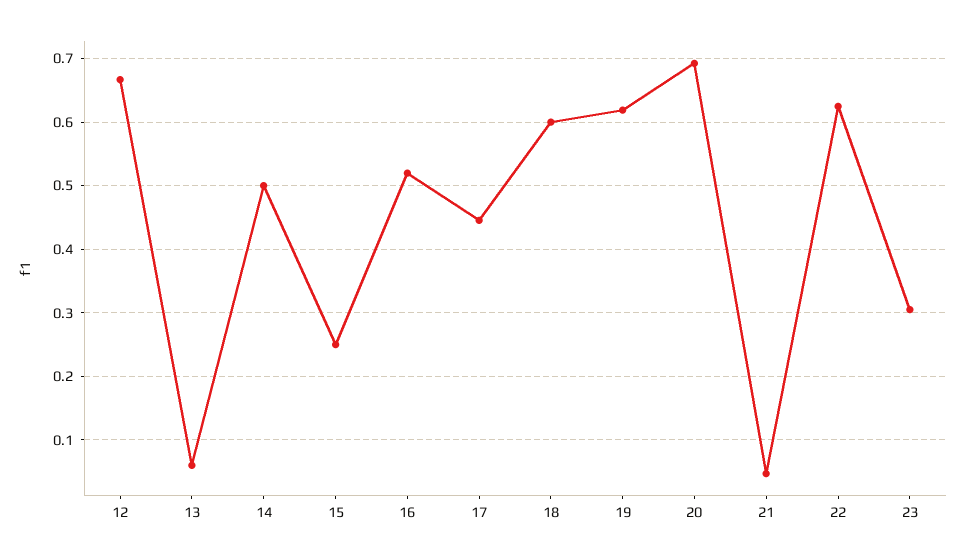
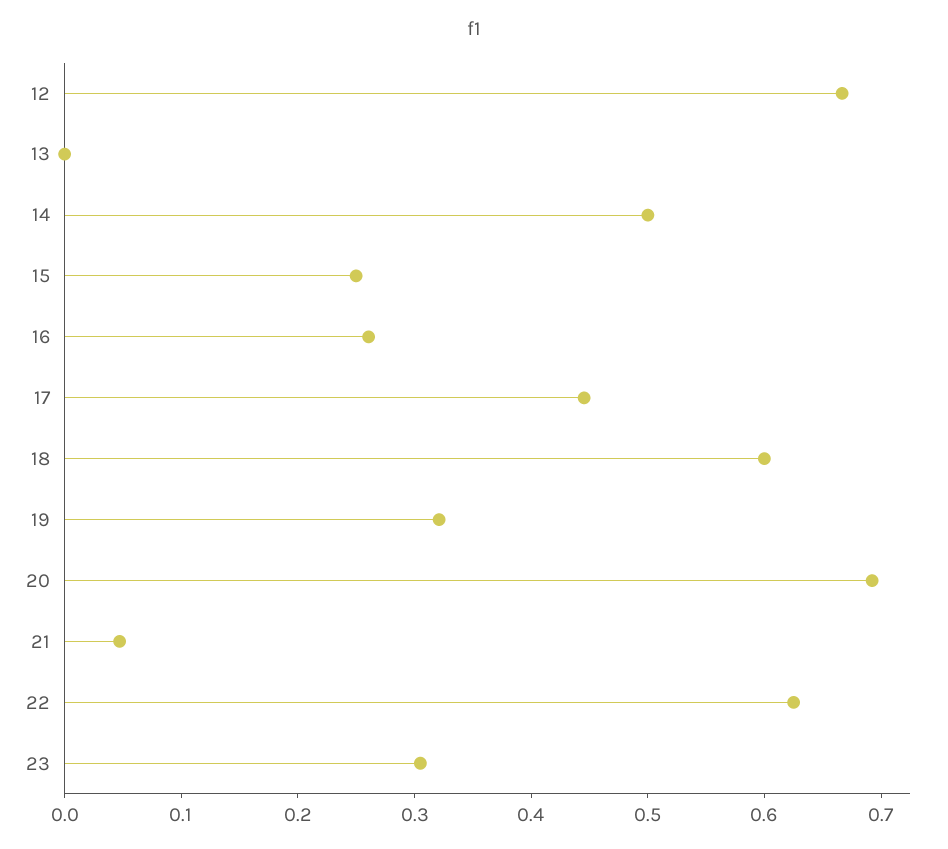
13: 0.06 -> 0
16: 0.52 -> 0.26
19: 0.62 -> 0.32

